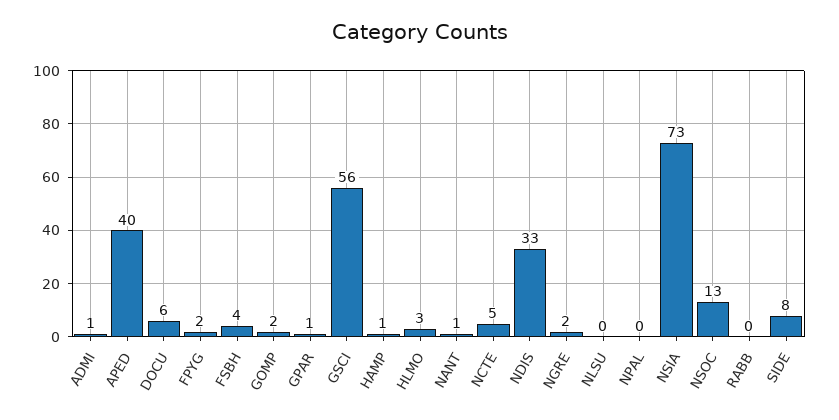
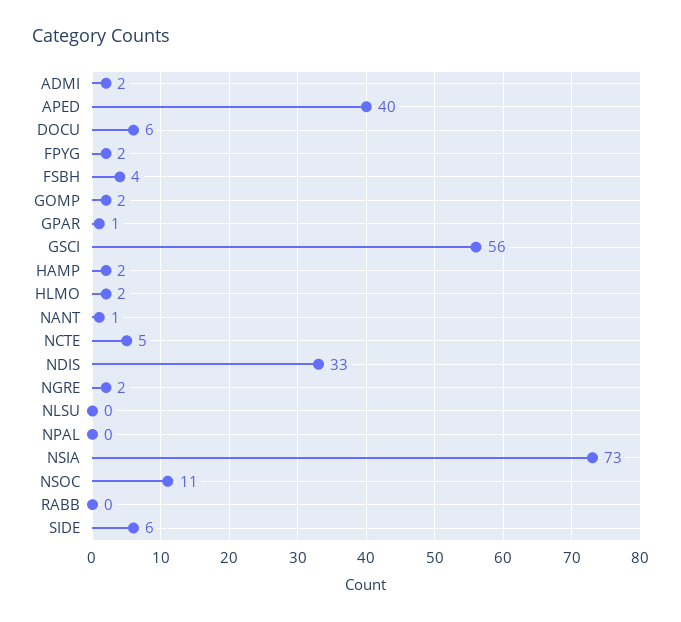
ADMI: 1 -> 2
HAMP: 1 -> 2
HLMO: 3 -> 2
NSOC: 13 -> 11
SIDE: 8 -> 6

